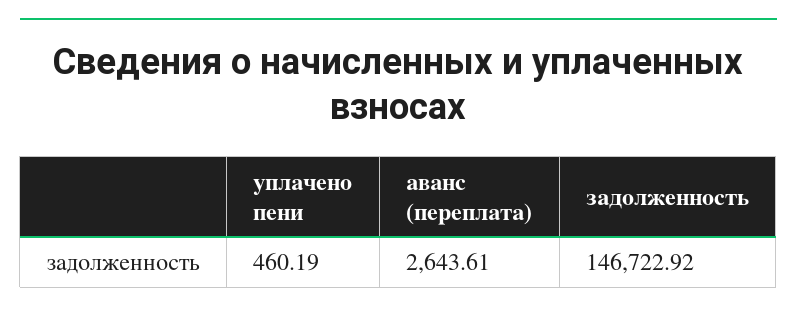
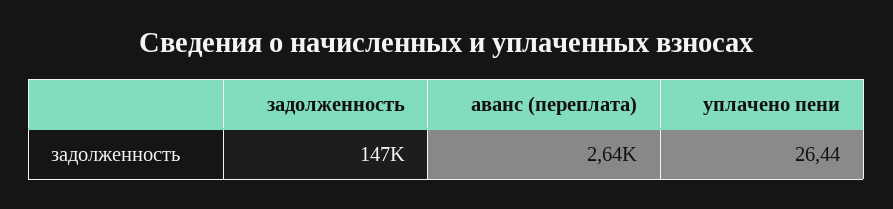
уплачено пени: 460.19 -> 26.44

